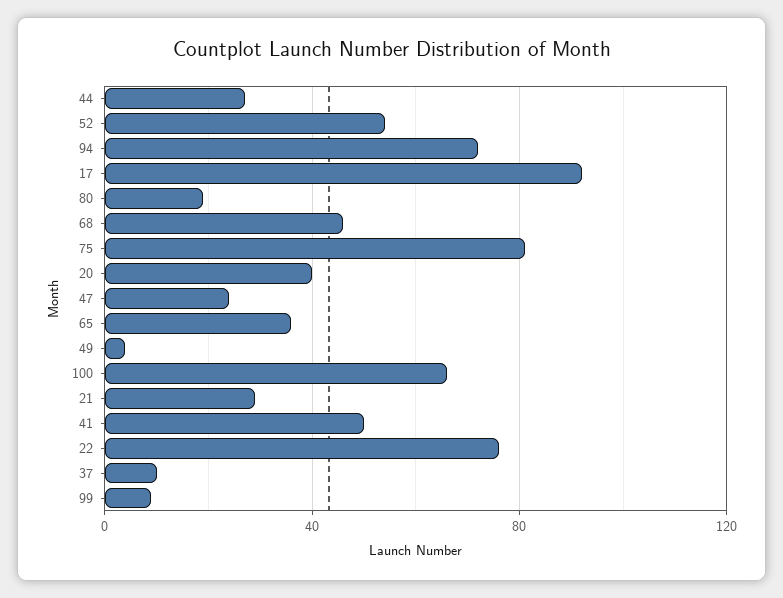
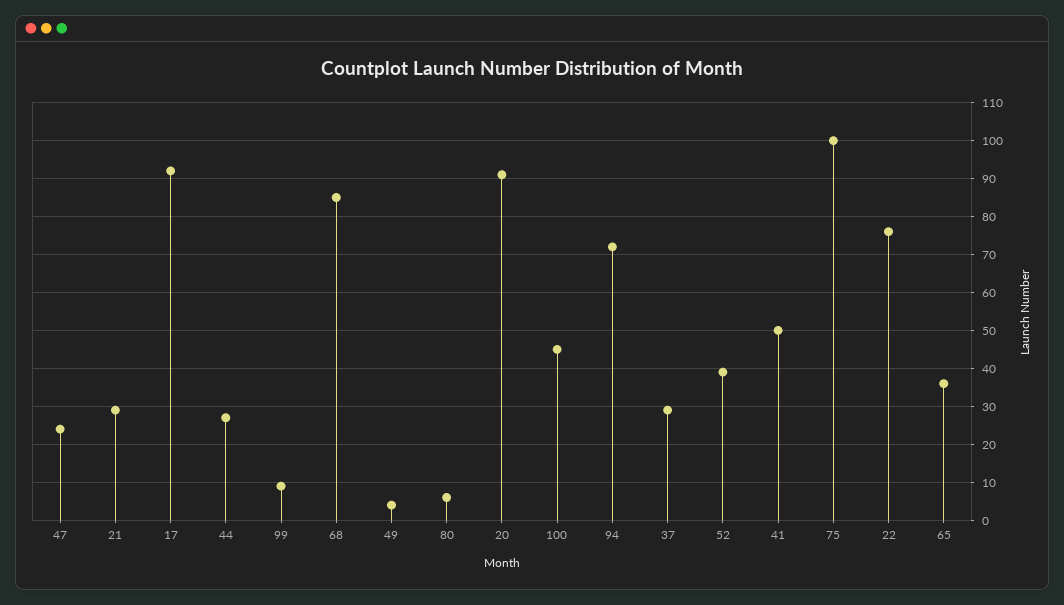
52: 55 -> 40
80: 20 -> 5
68: 45 -> 85
75: 80 -> 100
20: 40 -> 90
100: 65 -> 45
37: 10 -> 30

